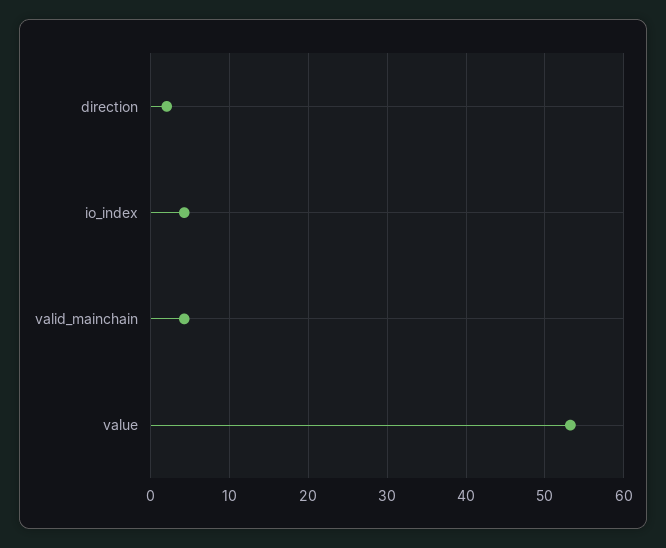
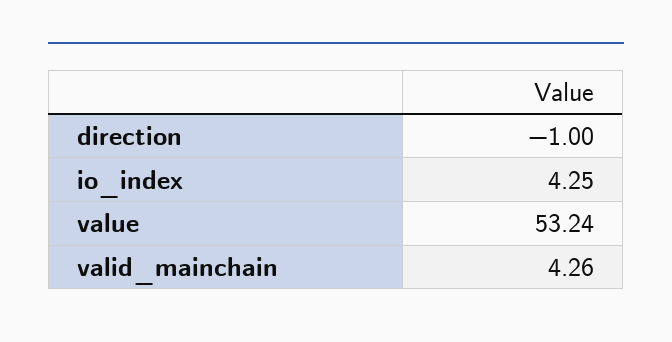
direction: 2 -> -1

